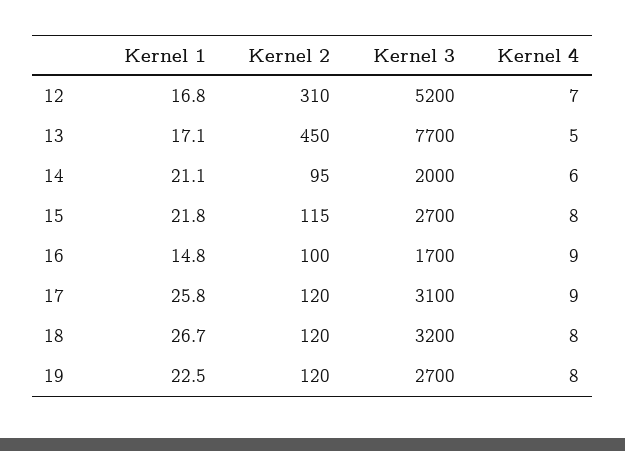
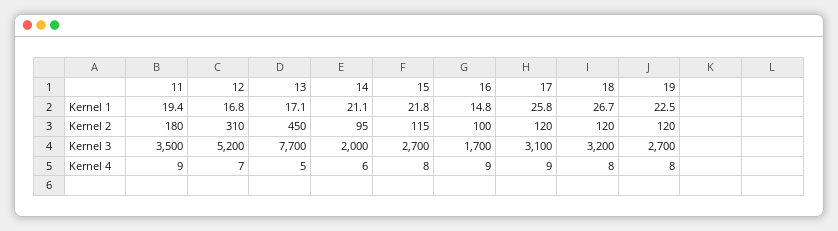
Kernel 1, 11: none -> 19.4
Kernel 2, 11: none -> 180
Kernel 3, 11: none -> 3500
Kernel 4, 11: none -> 9

